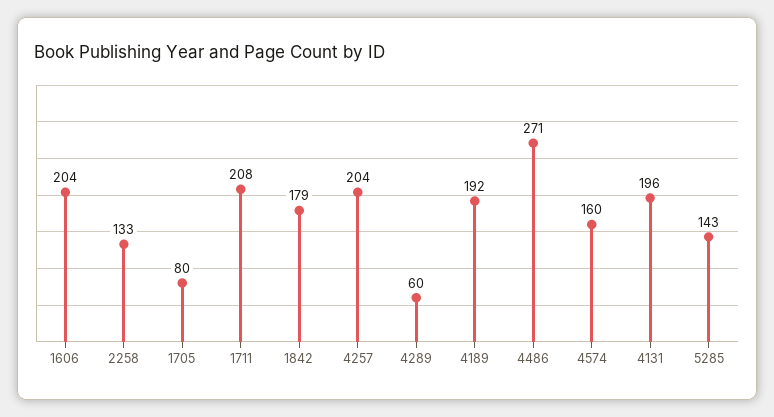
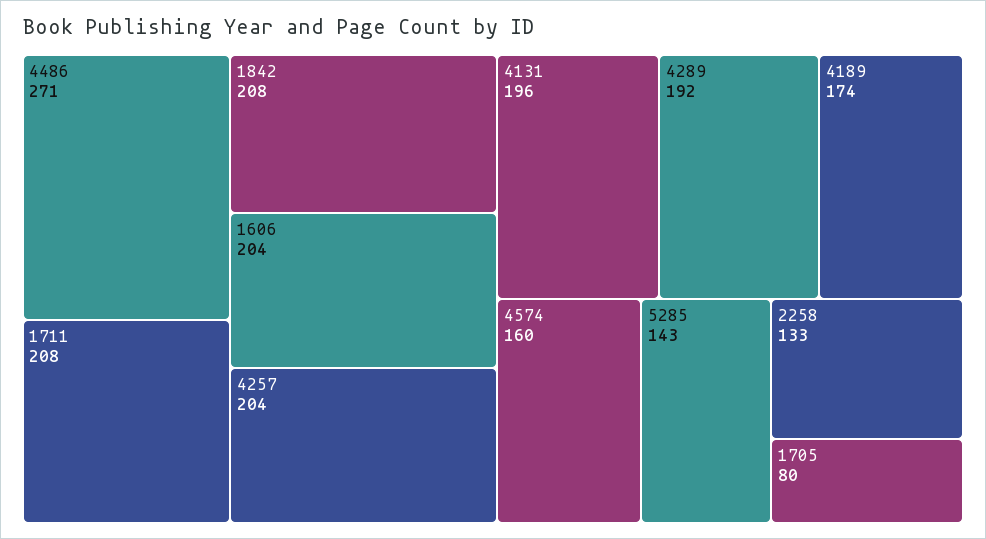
1842: 179 -> 208
4289: 60 -> 192
4189: 192 -> 174

